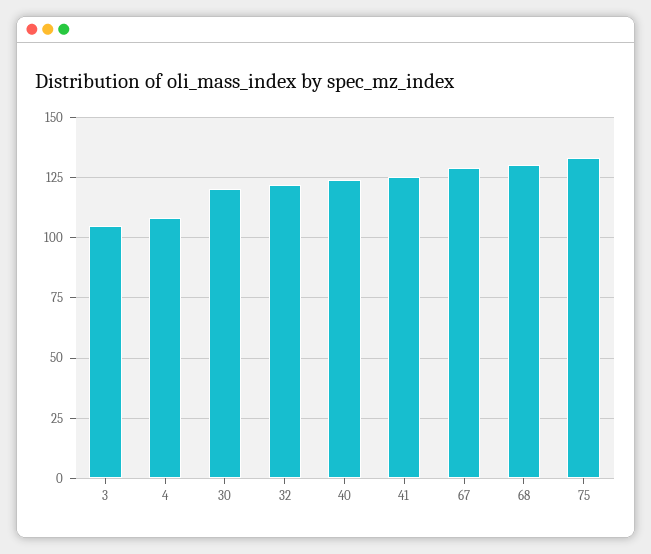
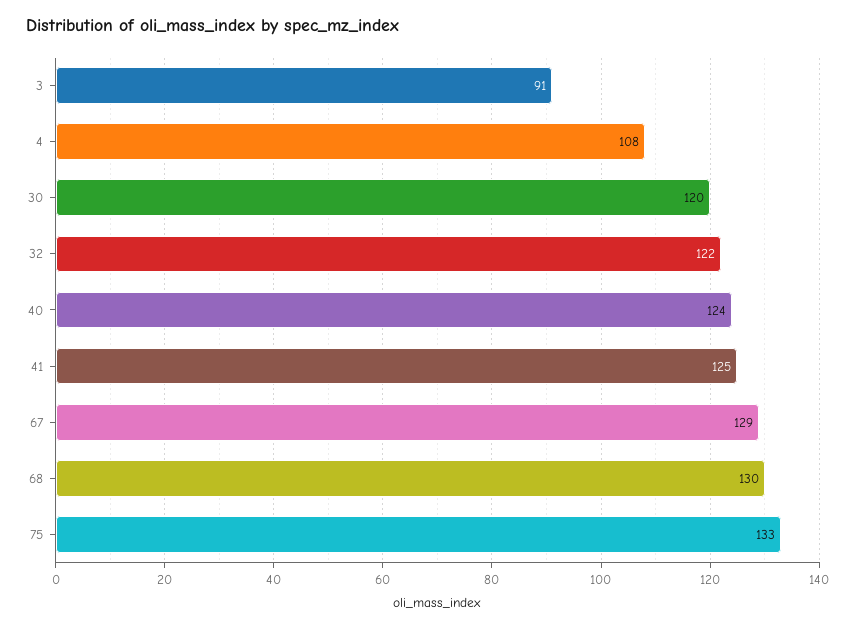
3: 105 -> 91

